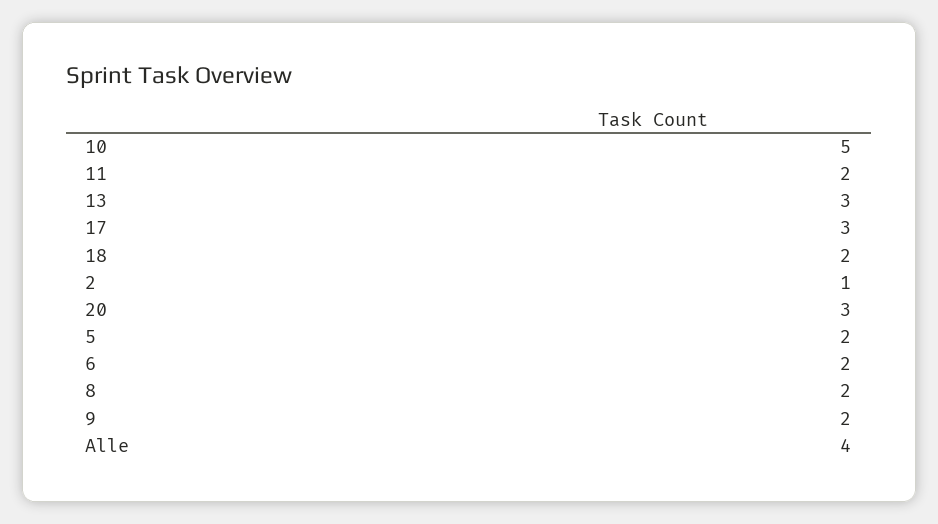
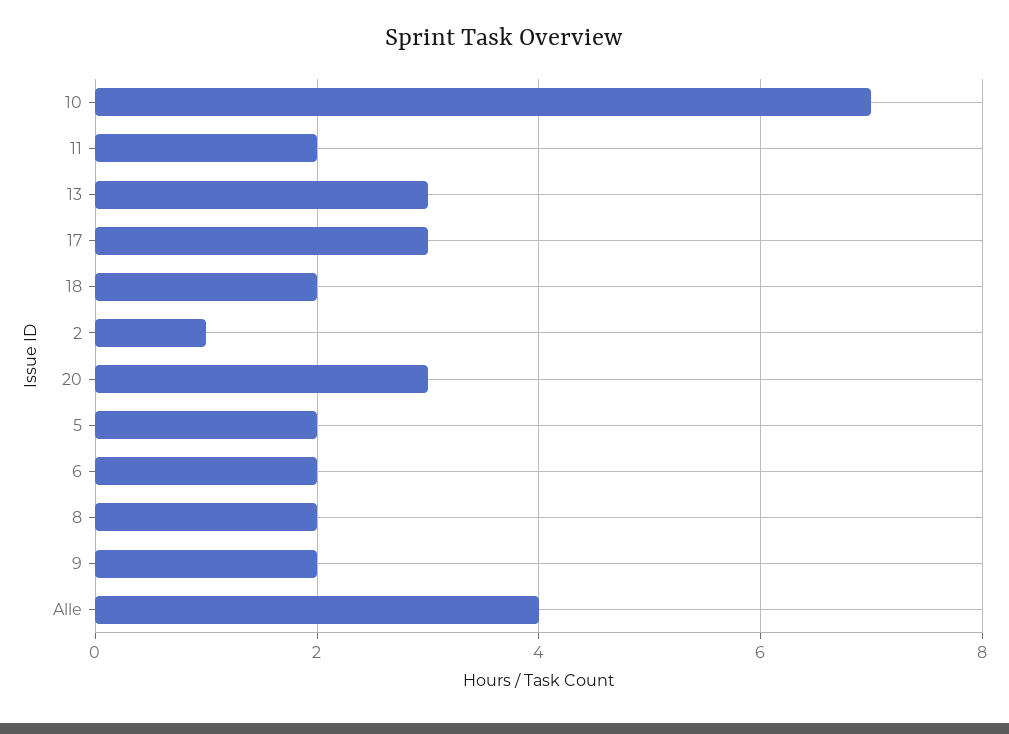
10: 5 -> 7

